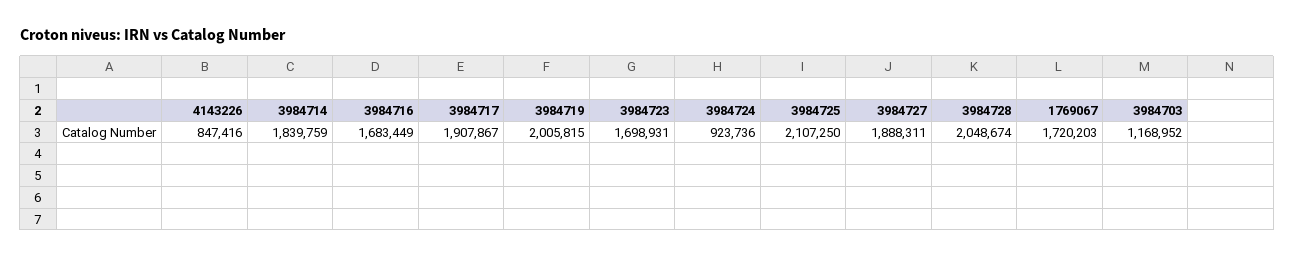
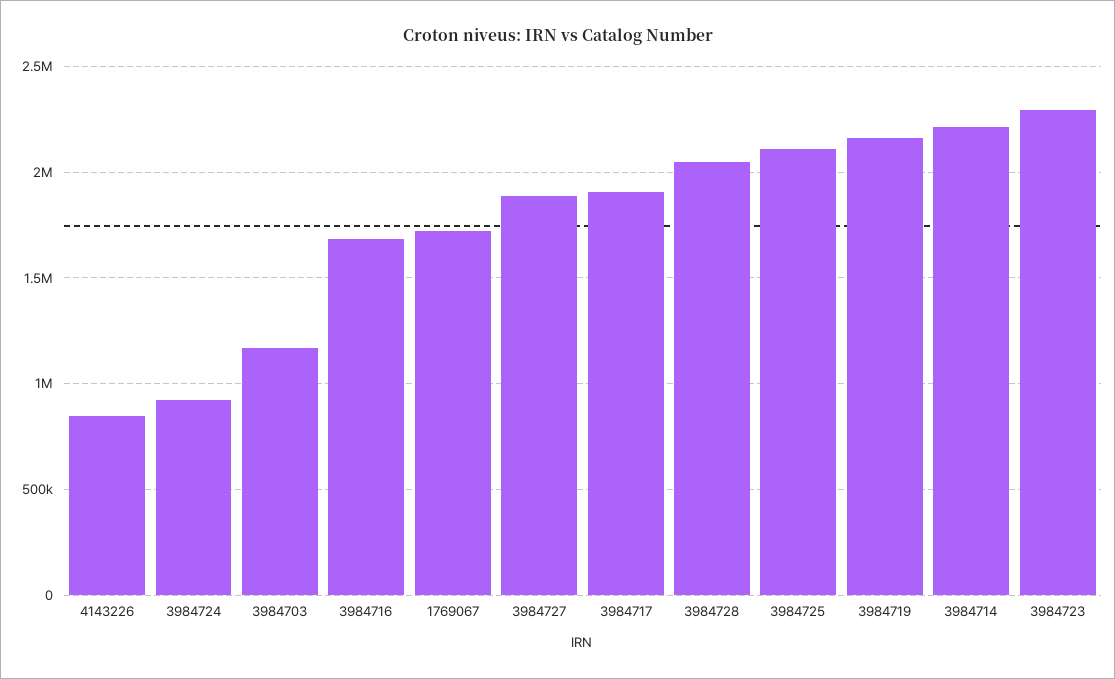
3984714: 1839759 -> 2200000
3984719: 2005815 -> 2150000
3984723: 1698931 -> 2300000

